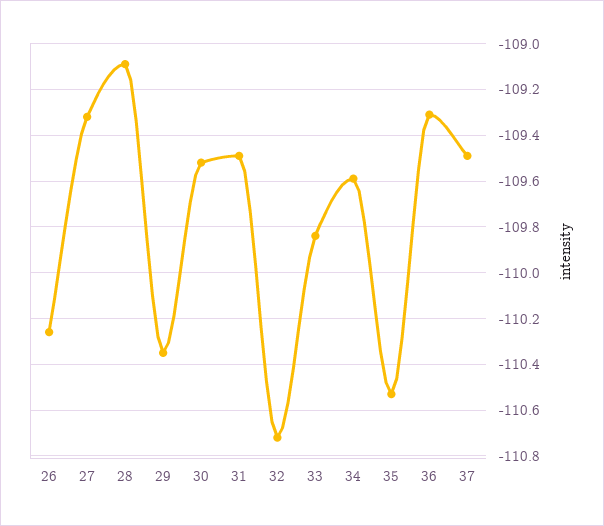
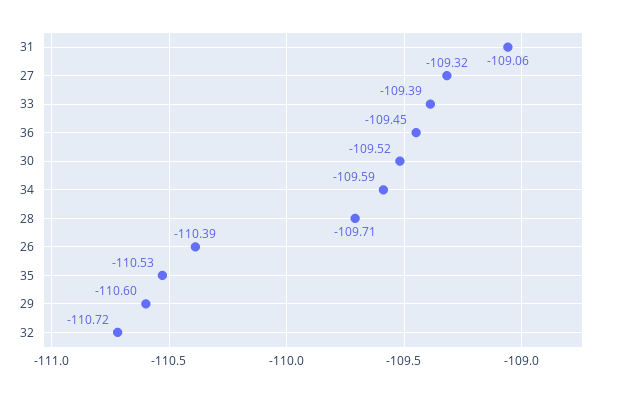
26: -110.25 -> -110.39
28: -109.1 -> -109.71
29: -110.35 -> -110.6
31: -109.5 -> -109.06
33: -109.85 -> -109.39
36: -109.3 -> -109.45
37: -109.5 -> none

